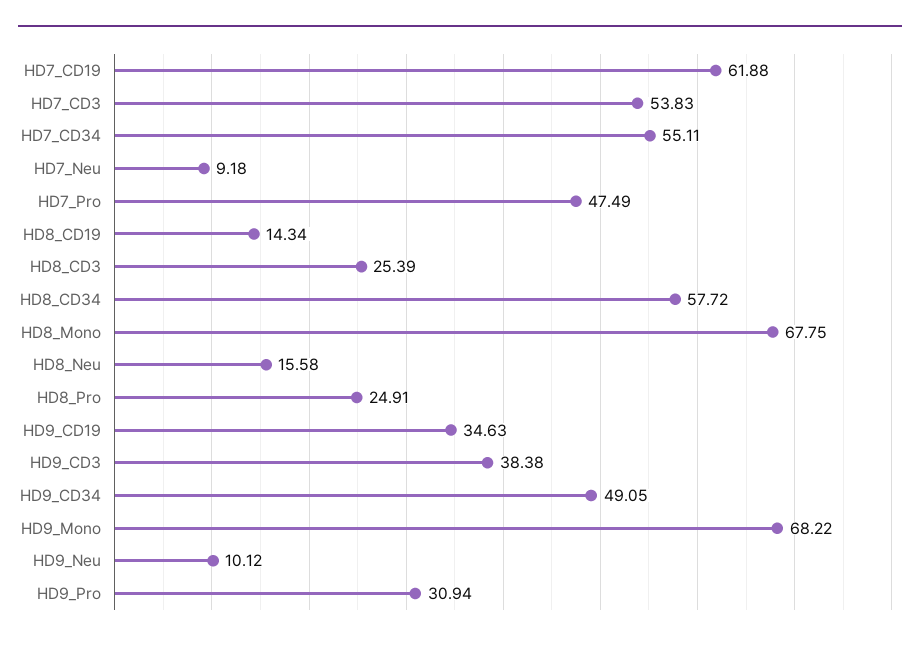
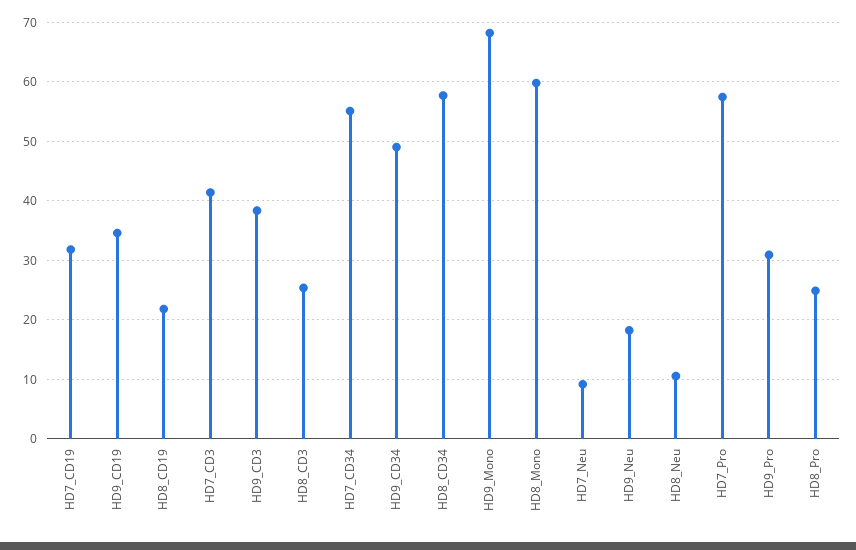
HD7_CD19: 61.88 -> 32
HD7_CD3: 53.83 -> 42
HD7_Pro: 47.49 -> 58
HD8_CD19: 14.34 -> 22
HD8_Mono: 67.75 -> 60
HD8_Neu: 15.58 -> 10
HD9_Neu: 10.12 -> 18

